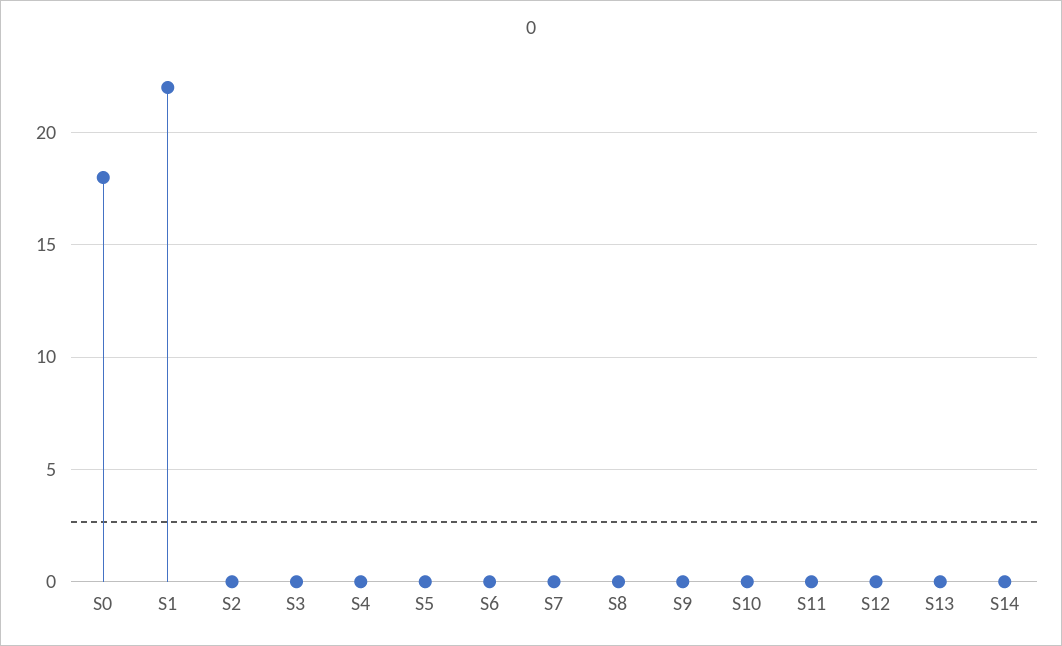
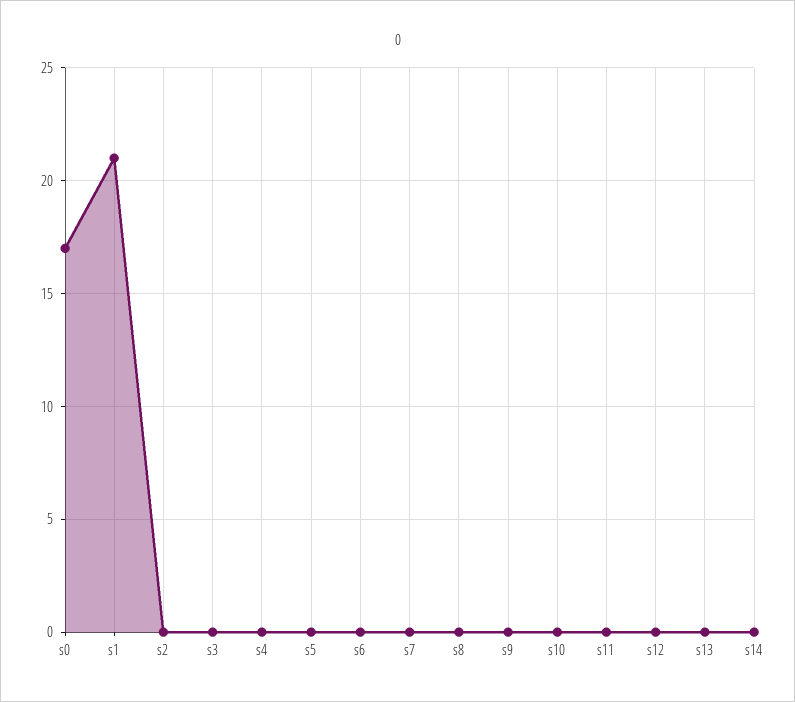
S0: 18 -> 17
S1: 22 -> 21

